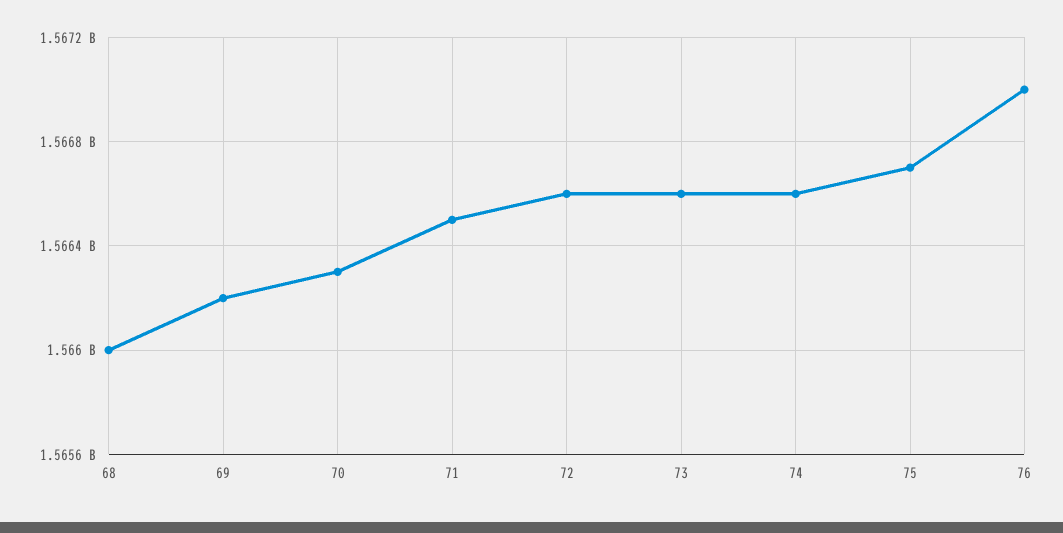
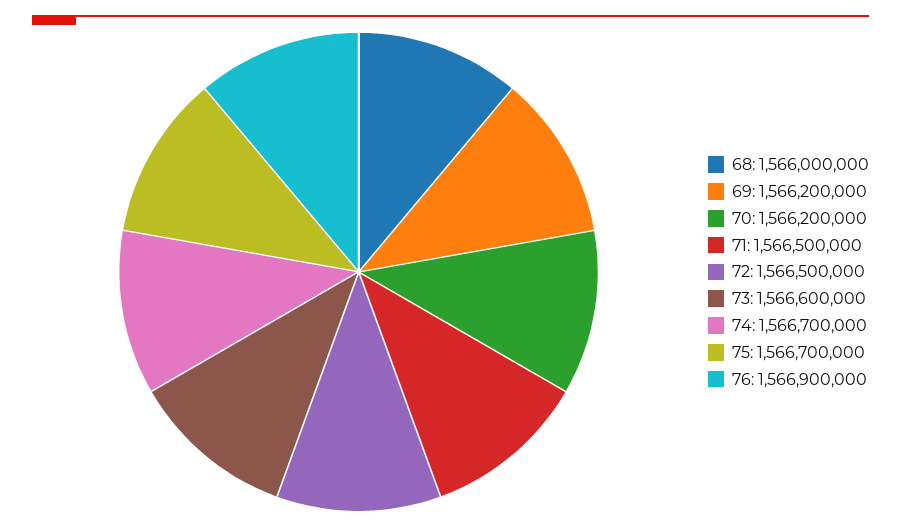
70: 1566300000 -> 1566200000
72: 1566600000 -> 1566500000
74: 1566600000 -> 1566700000
76: 1567000000 -> 1566900000

